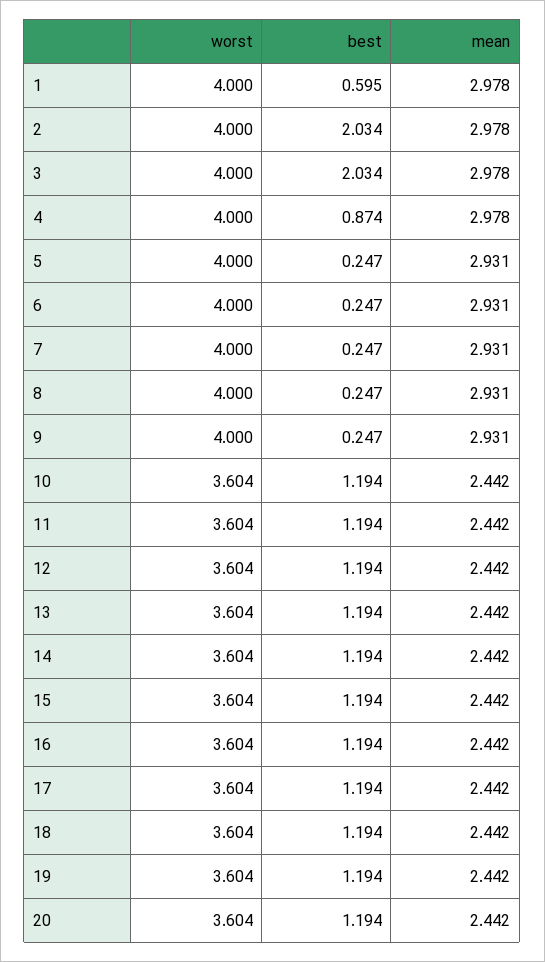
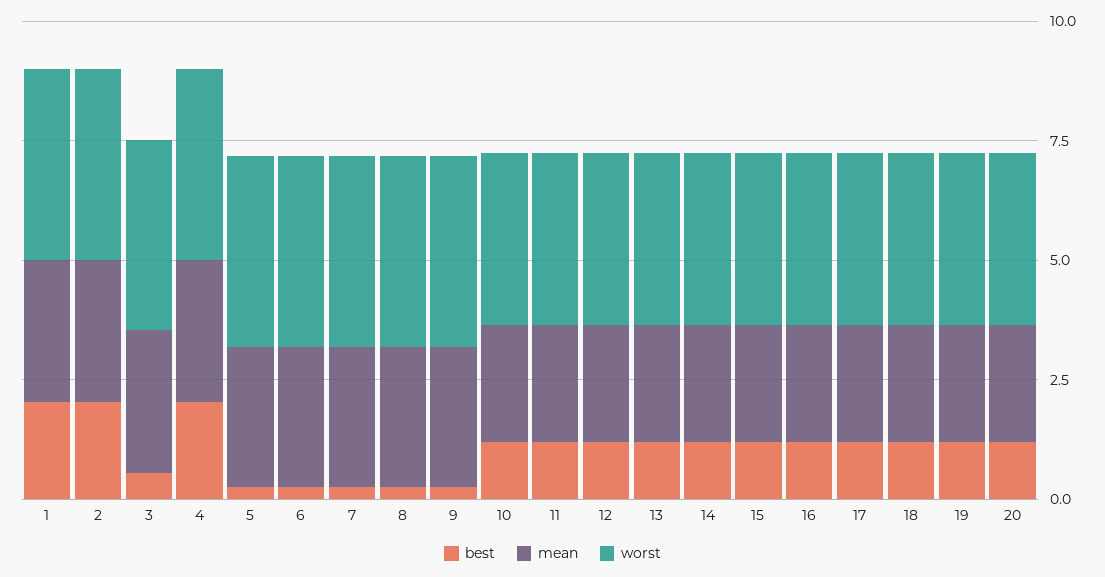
best, 1: 0.595 -> 2
best, 3: 2.034 -> 0.5
best, 4: 0.874 -> 2

